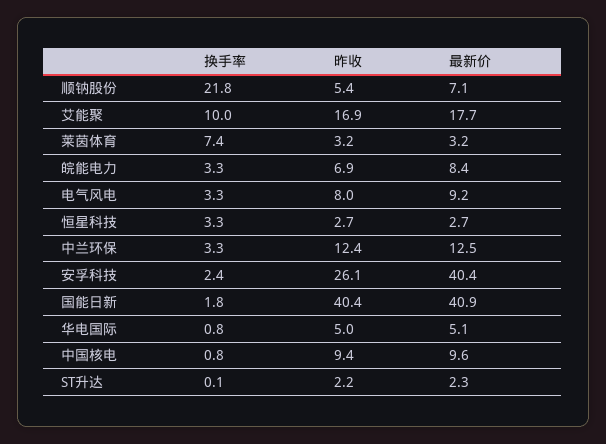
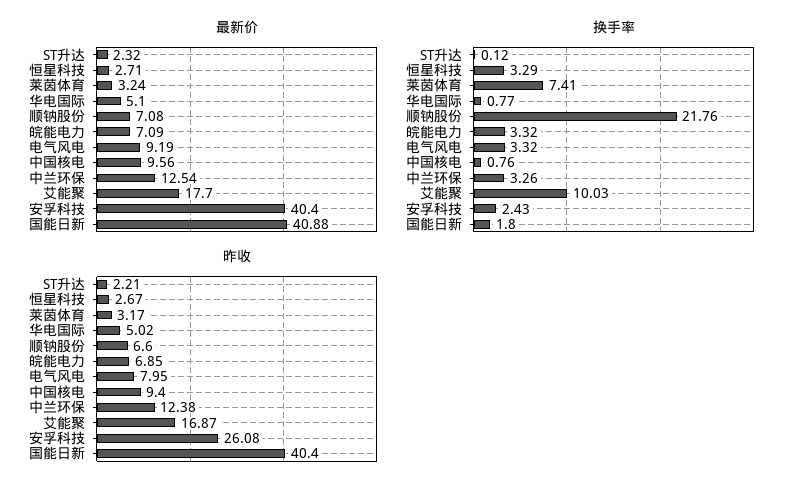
昨收, 顺钠股份: 5.4 -> 6.6
最新价, 皖能电力: 8.4 -> 7.09

